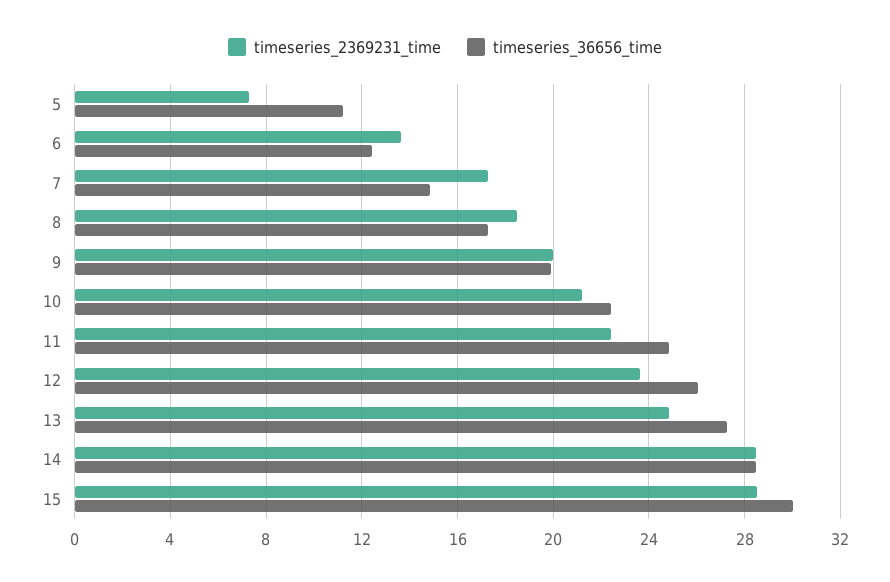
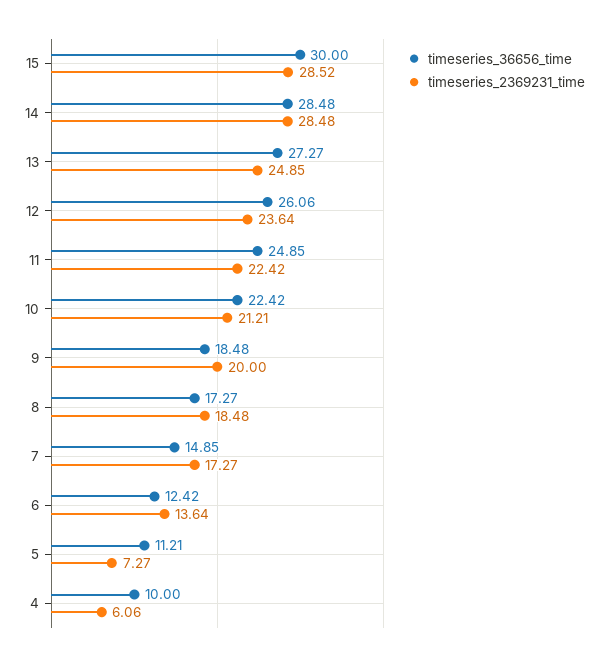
timeseries_36656_time, 9: 20 -> 18.48
timeseries_36656_time, 4: none -> 10
timeseries_2369231_time, 4: none -> 6.06

